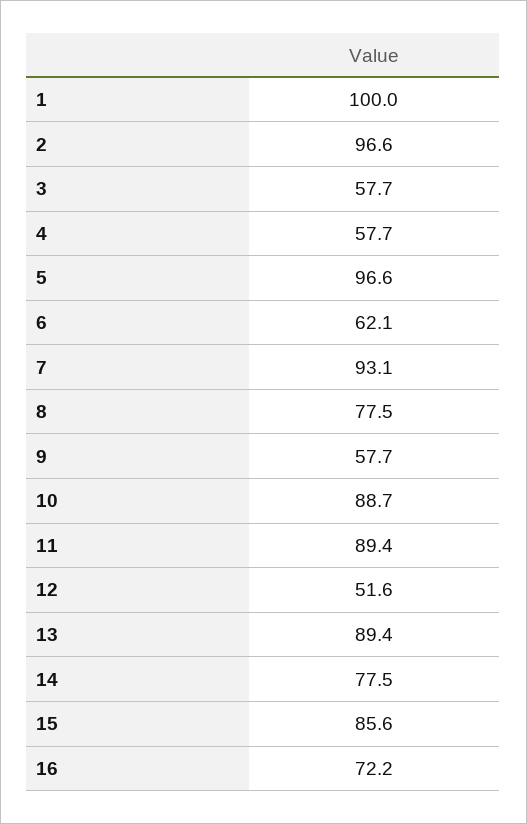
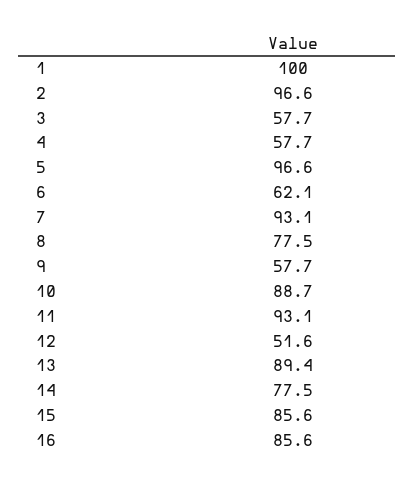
11: 89.4 -> 93.1
16: 72.2 -> 85.6

